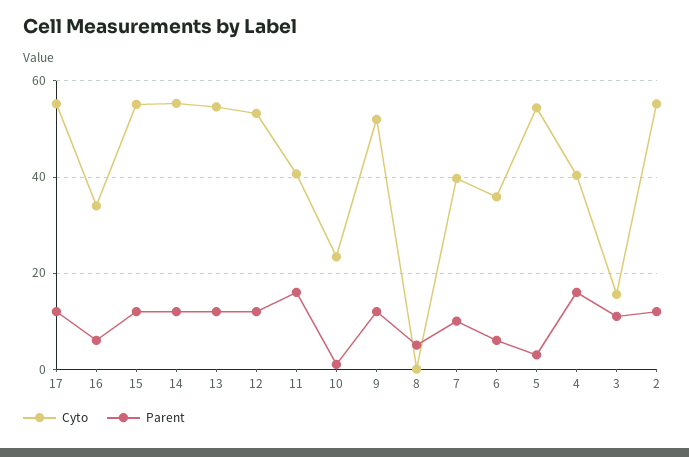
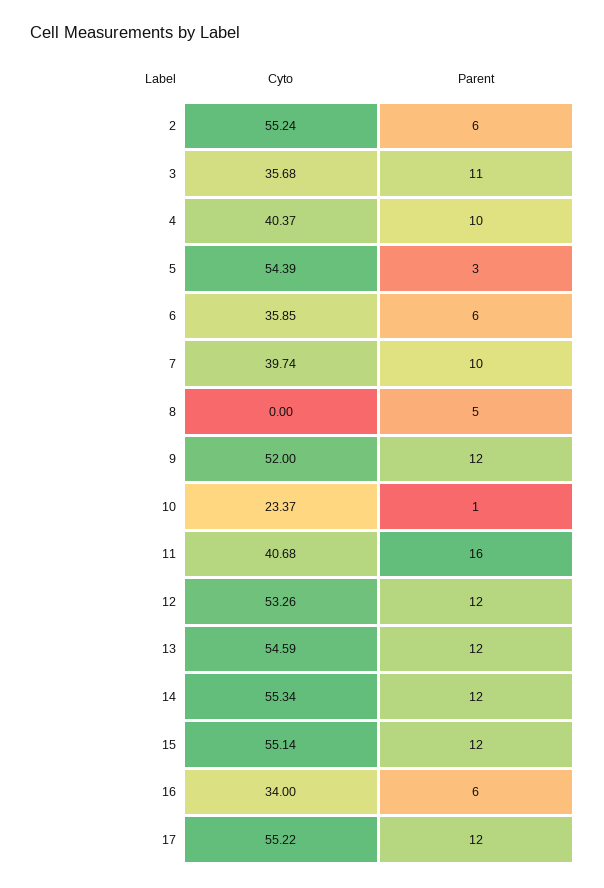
Parent, 4: 16 -> 10
Cyto, 3: 16 -> 35.68
Parent, 2: 12 -> 6

